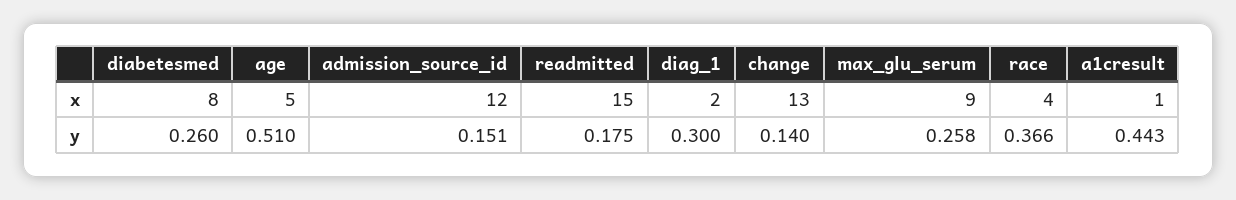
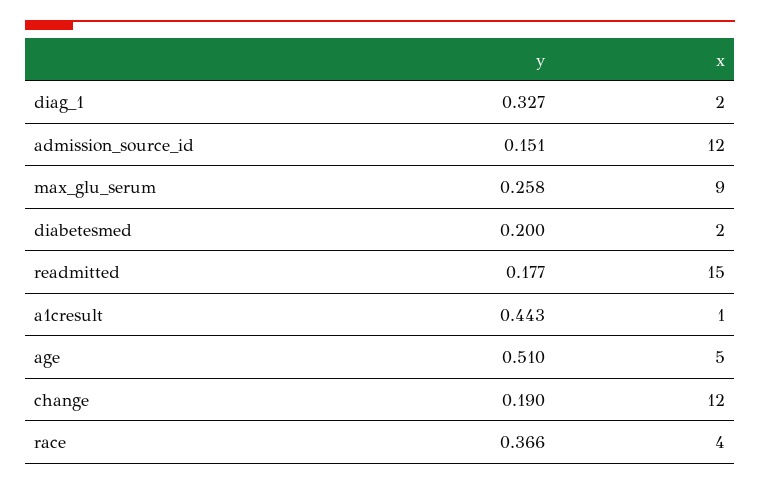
diabetesmed, x: 8 -> 2
change, x: 13 -> 12
diabetesmed, y: 0.26 -> 0.2
readmitted, y: 0.175 -> 0.177
diag_1, y: 0.3 -> 0.327
change, y: 0.14 -> 0.19

